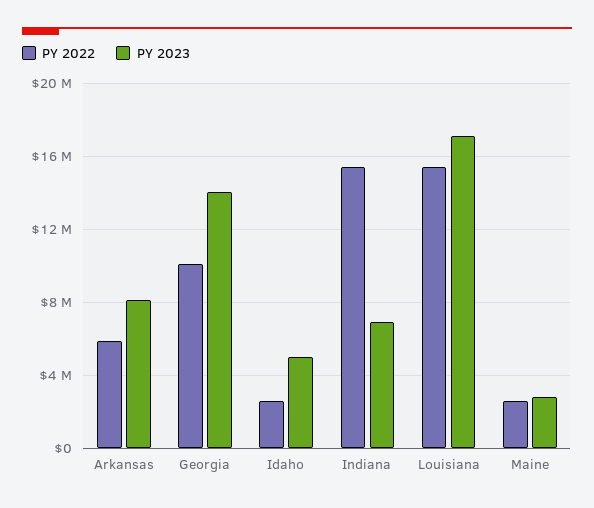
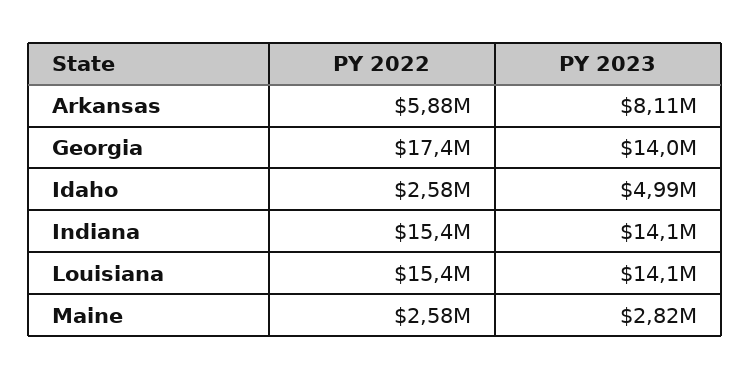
PY 2022, Georgia: 10000000 -> 17400000
PY 2023, Indiana: 7000000 -> 14100000
PY 2023, Louisiana: 17000000 -> 14100000

